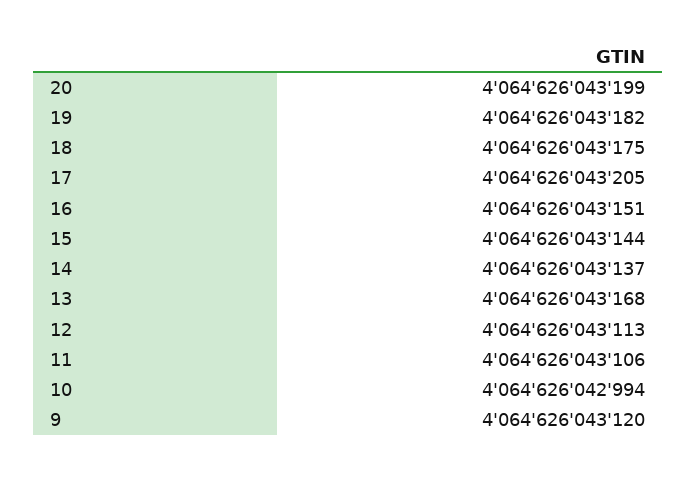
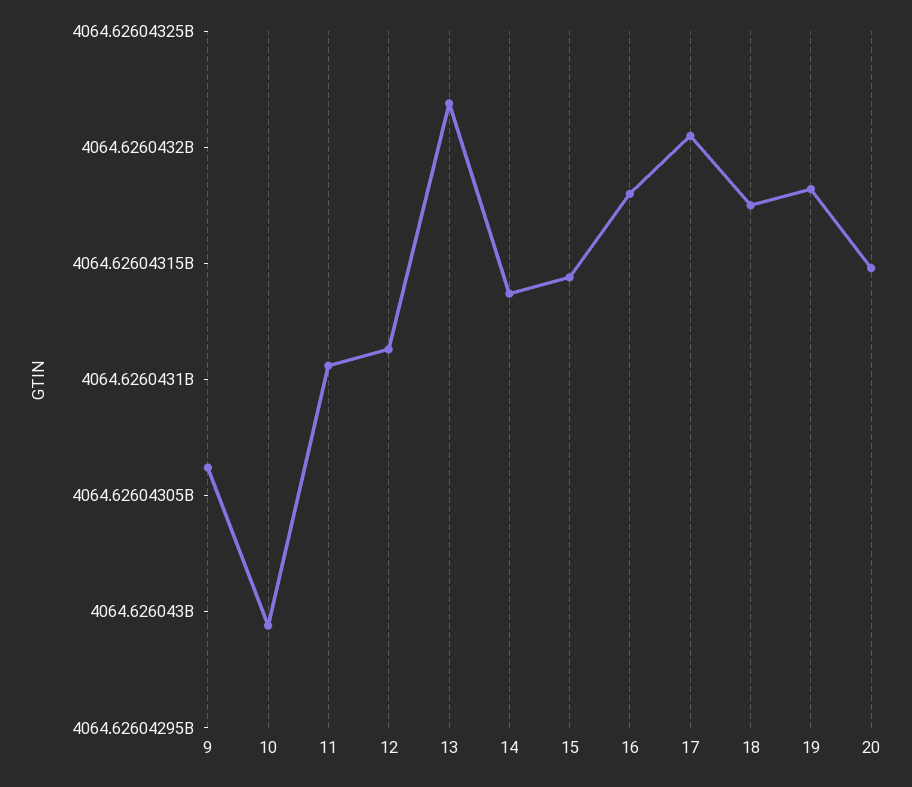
20: 4064626043199 -> 4064626043150
16: 4064626043151 -> 4064626043180
13: 4064626043168 -> 4064626043220
9: 4064626043120 -> 4064626043060

